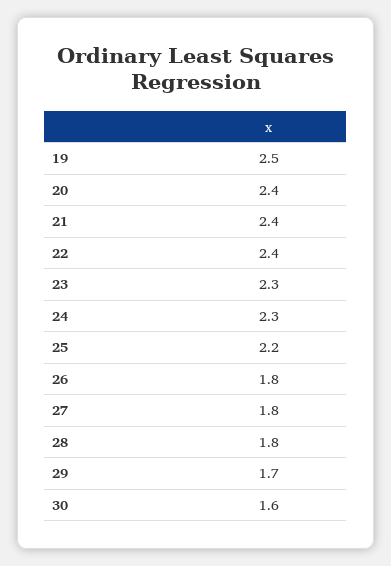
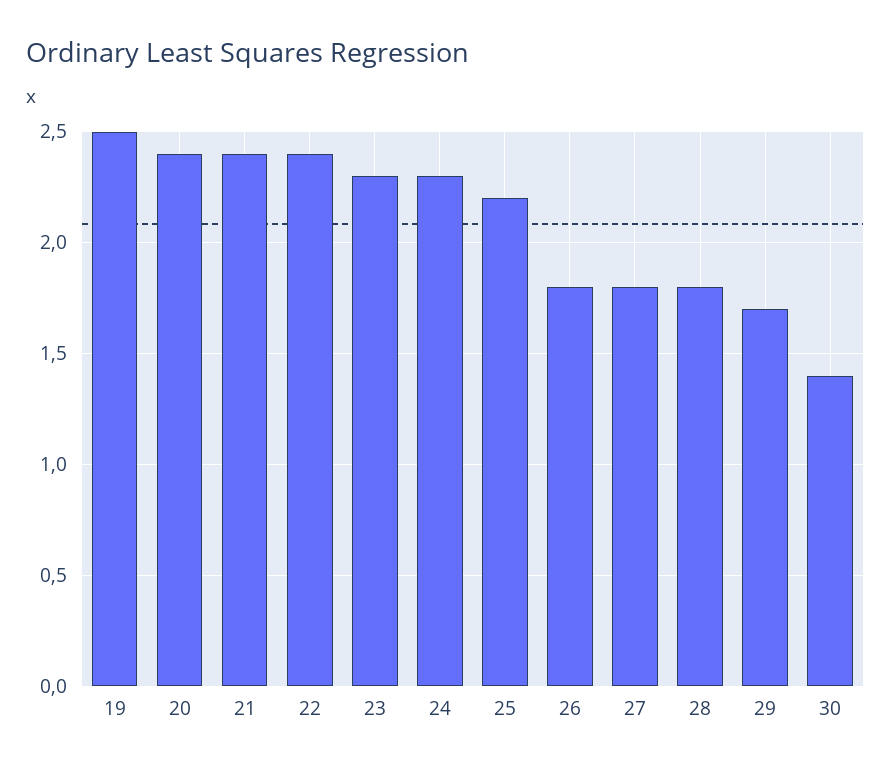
30: 1.6 -> 1.4

